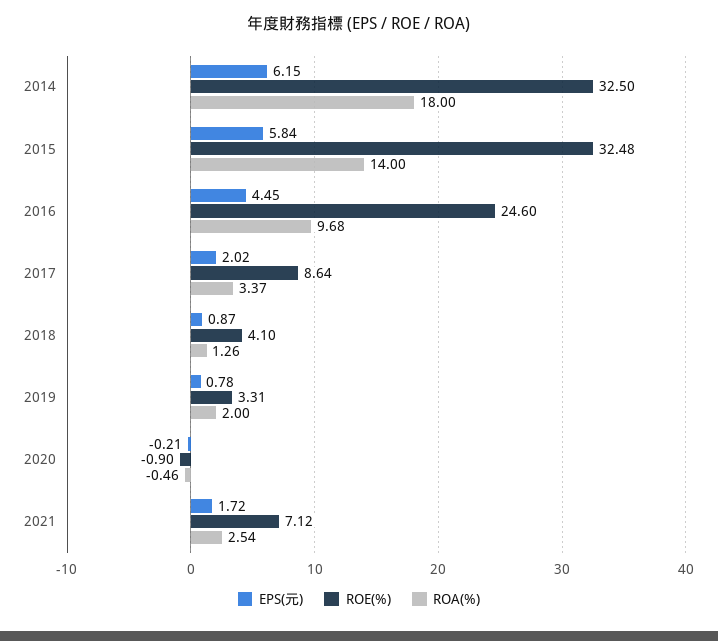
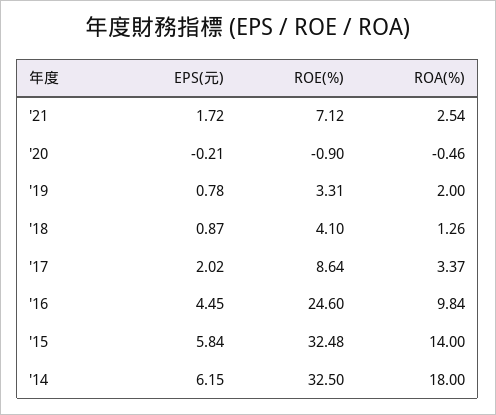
ROA(%), 2016: 9.68 -> 9.84

